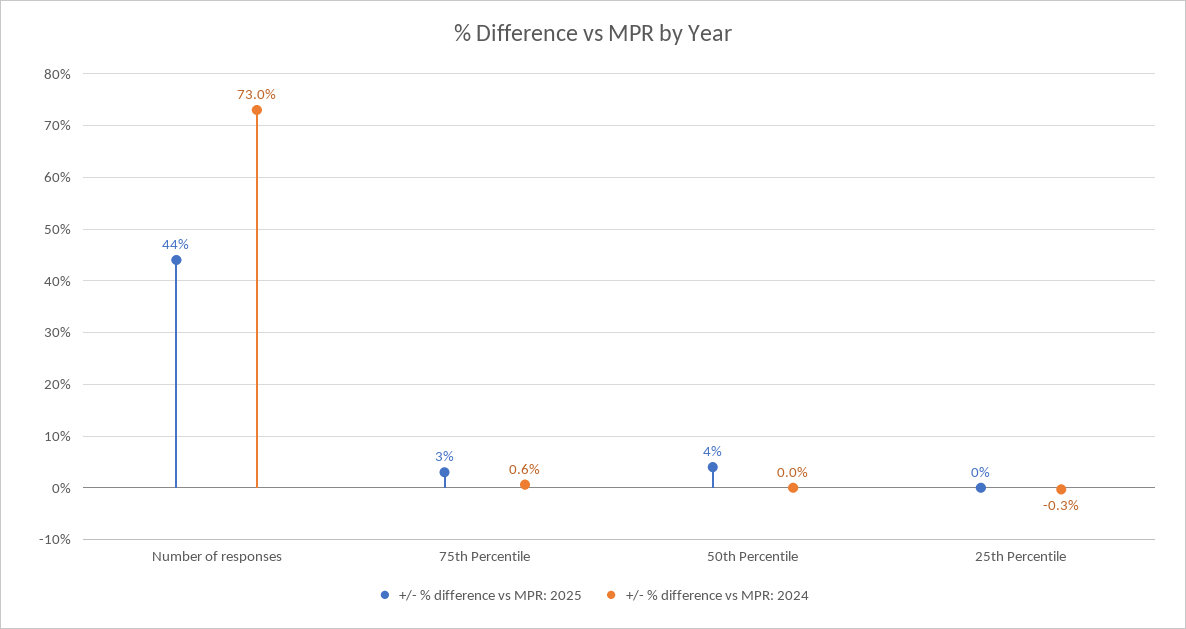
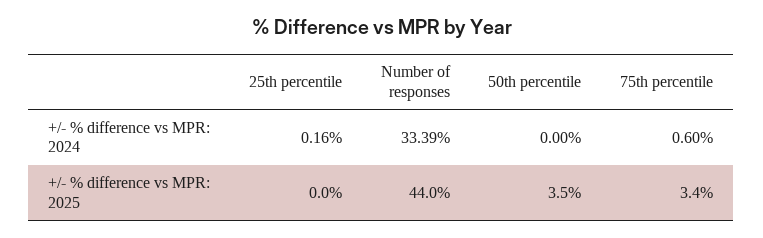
+/- % difference vs MPR: 2024, Number of responses: 73 -> 33.39
+/- % difference vs MPR: 2024, 25th Percentile: -0.3 -> 0.16

